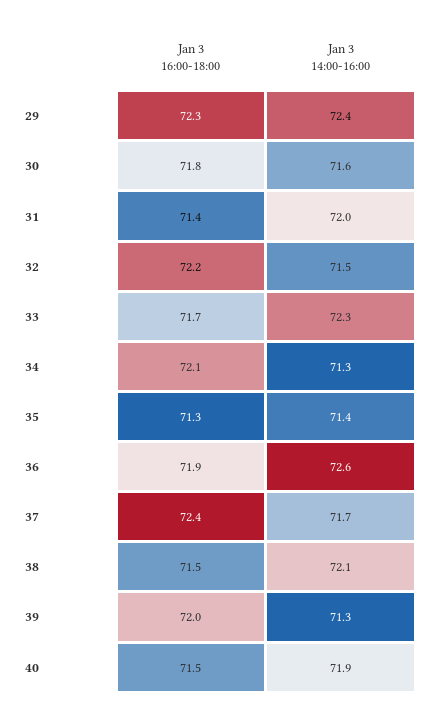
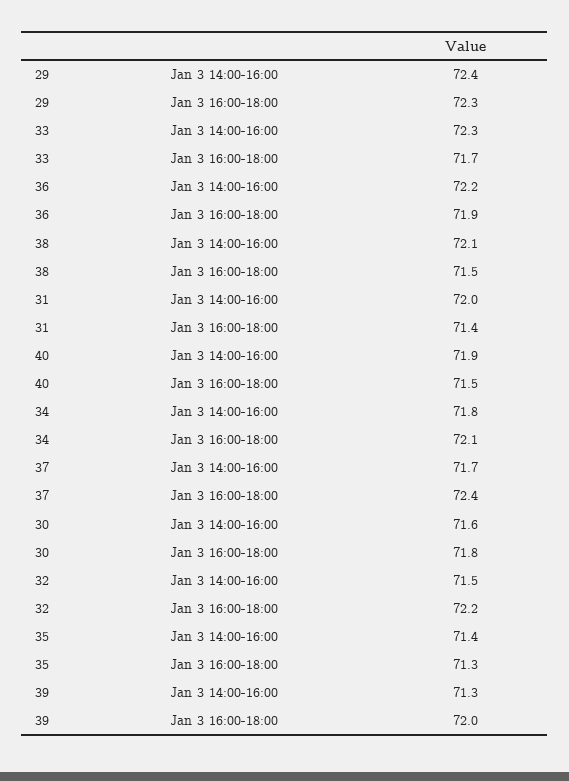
Jan 3 14:00-16:00, 34: 71.3 -> 71.8
Jan 3 14:00-16:00, 36: 72.6 -> 72.2

